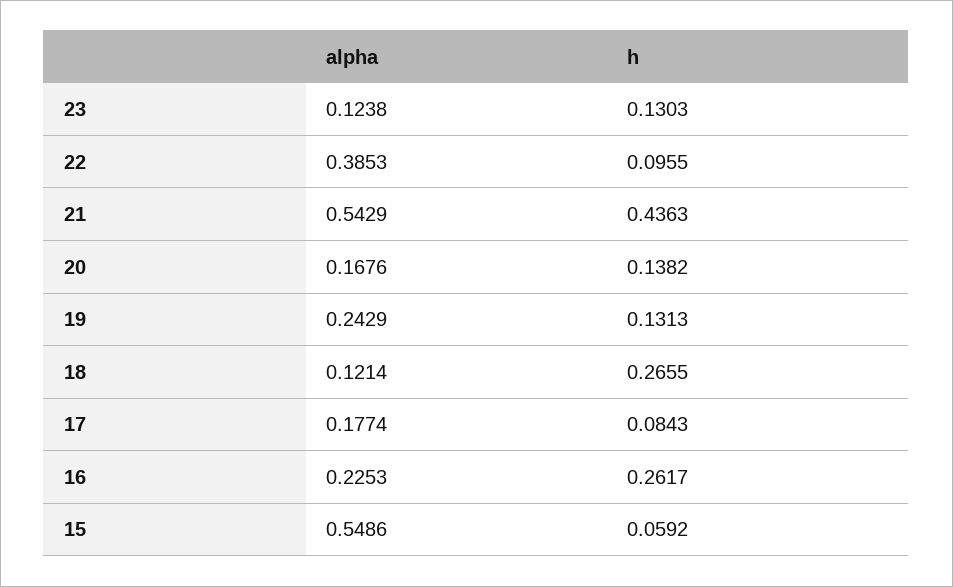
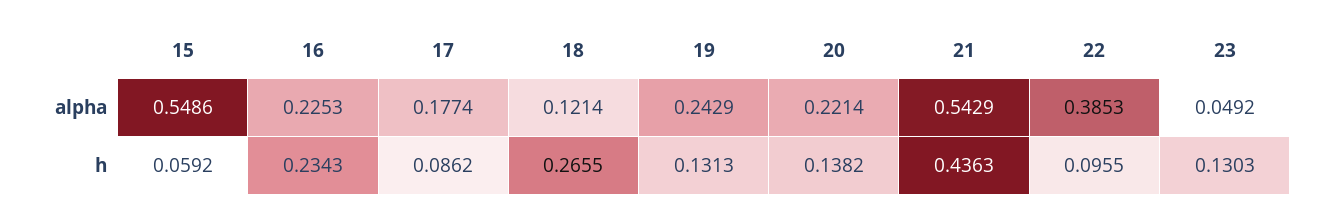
alpha, 23: 0.1238 -> 0.0492
alpha, 20: 0.1676 -> 0.2214
h, 17: 0.0843 -> 0.0862
h, 16: 0.2617 -> 0.2343

